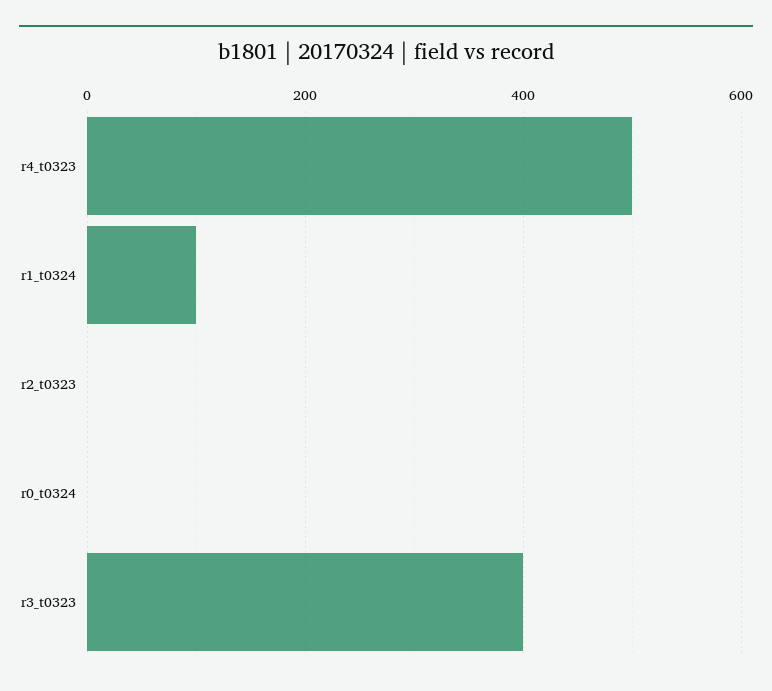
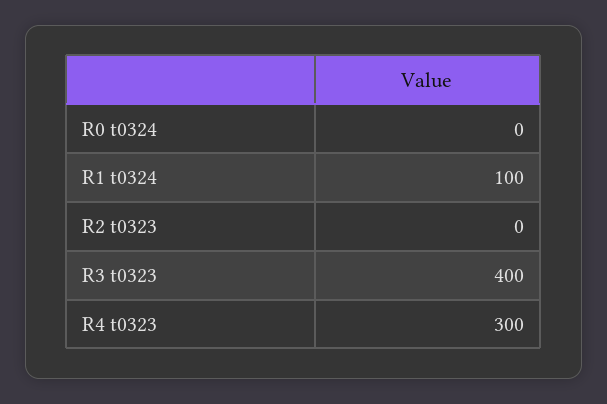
r4_t0323: 500 -> 300

